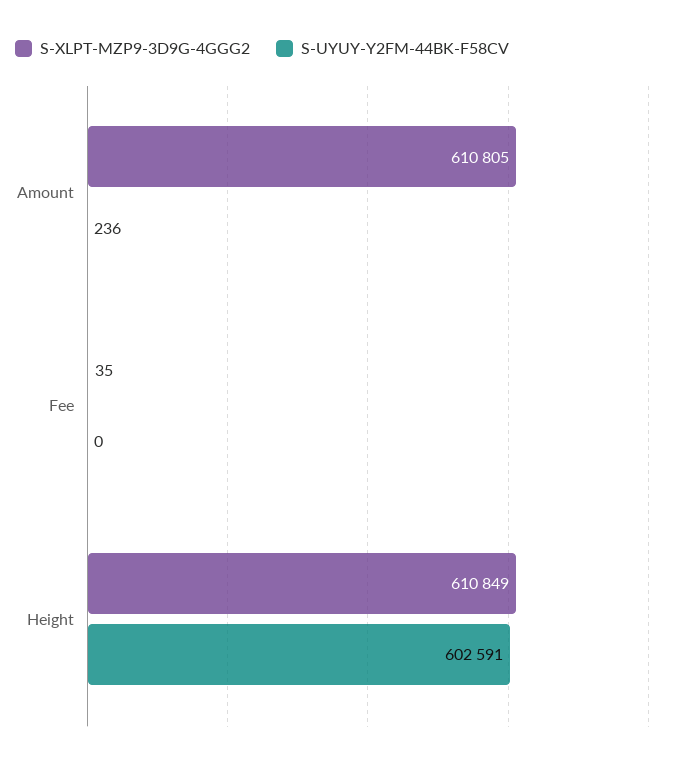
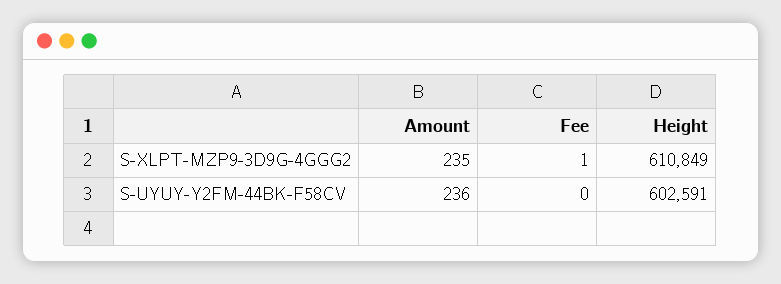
S-XLPT-MZP9-3D9G-4GGG2, Amount: 610805 -> 235
S-XLPT-MZP9-3D9G-4GGG2, Fee: 35 -> 1

